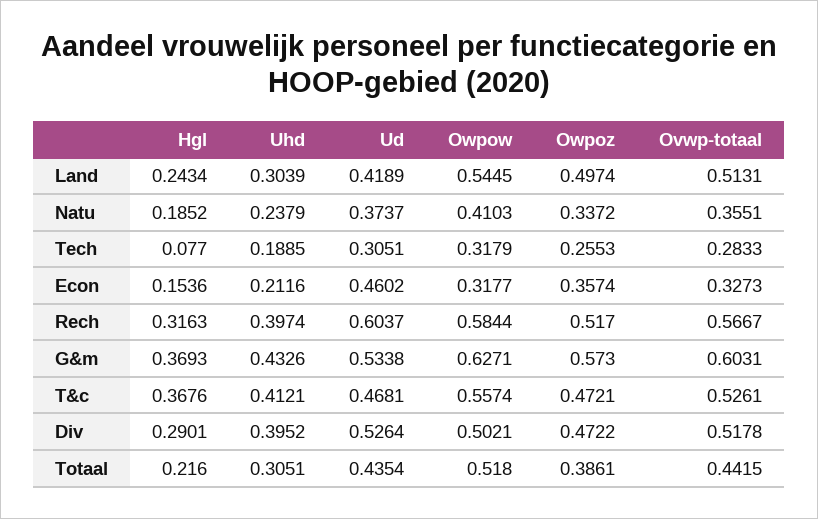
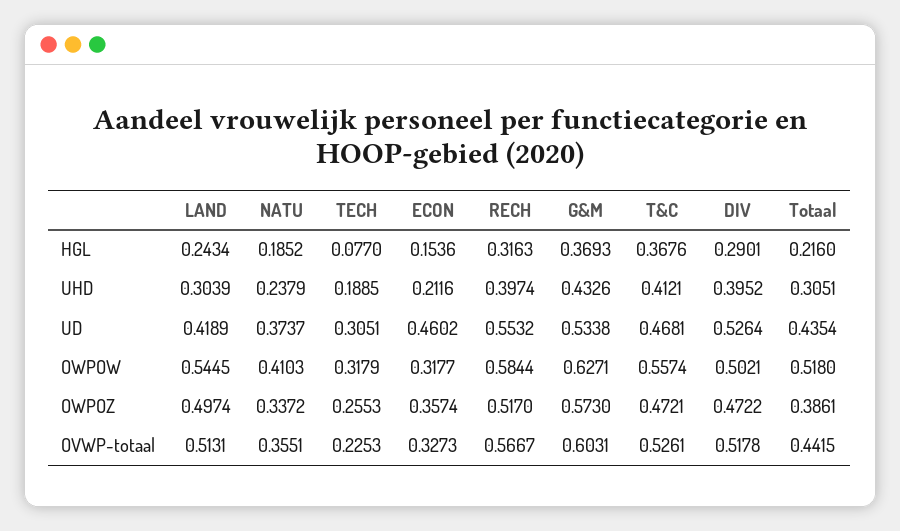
Ovwp-totaal, Tech: 0.2833 -> 0.2253
Ud, Rech: 0.6037 -> 0.5532

